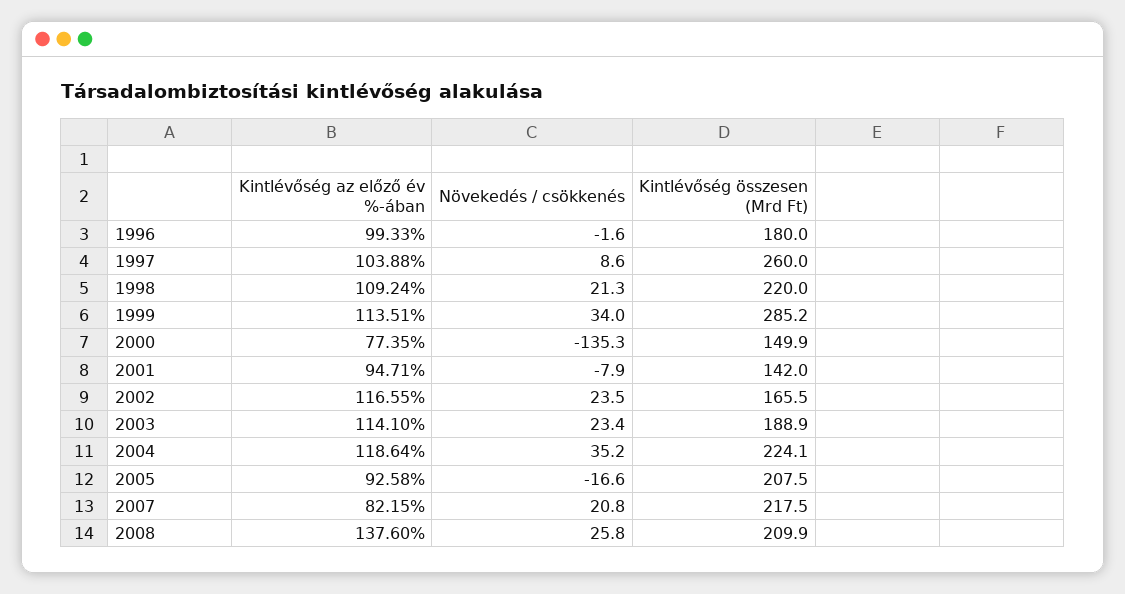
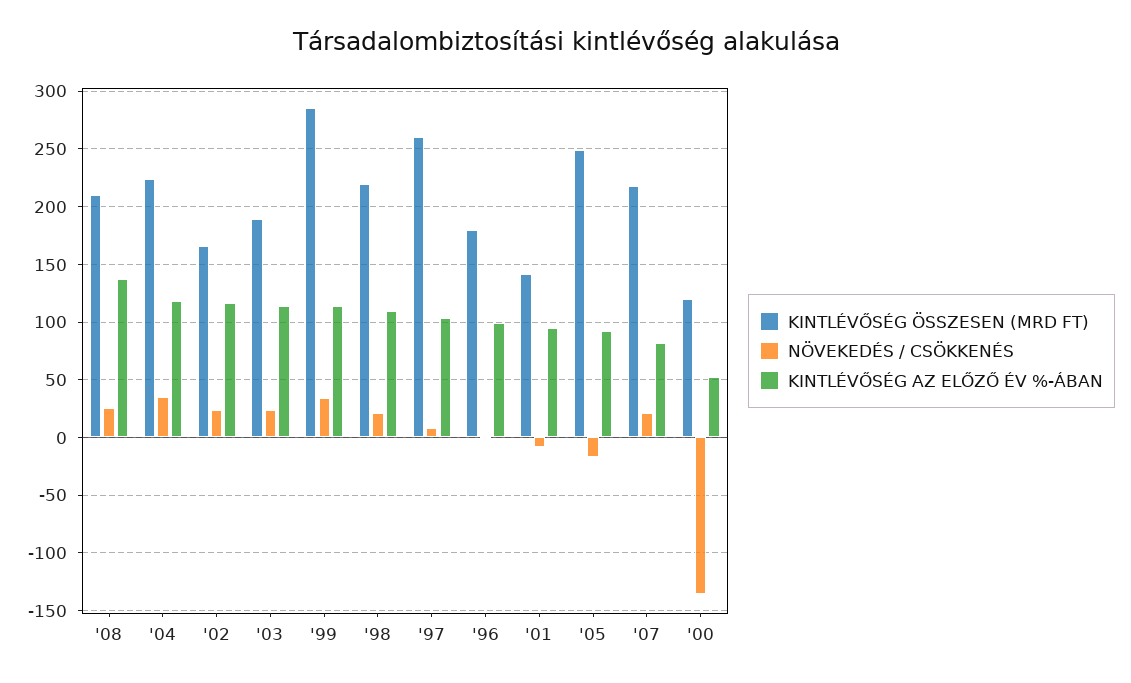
Kintlévőség az előző év %-ában, 2000: 77.35 -> 50
Kintlévőség összesen (Mrd Ft), 2000: 149.9 -> 120
Kintlévőség összesen (Mrd Ft), 2005: 207.5 -> 250

